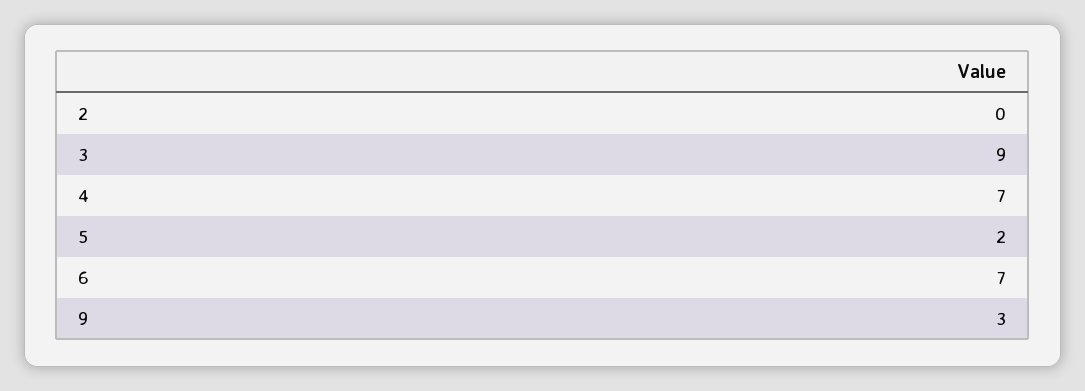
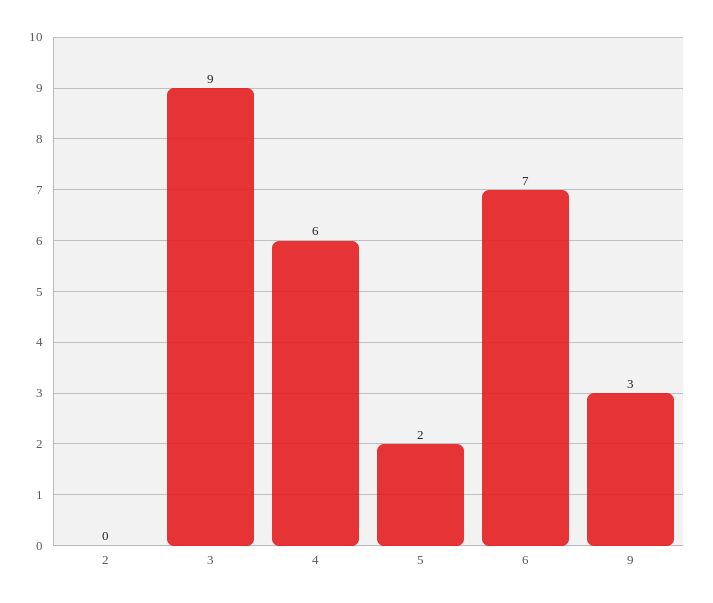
4: 7 -> 6

